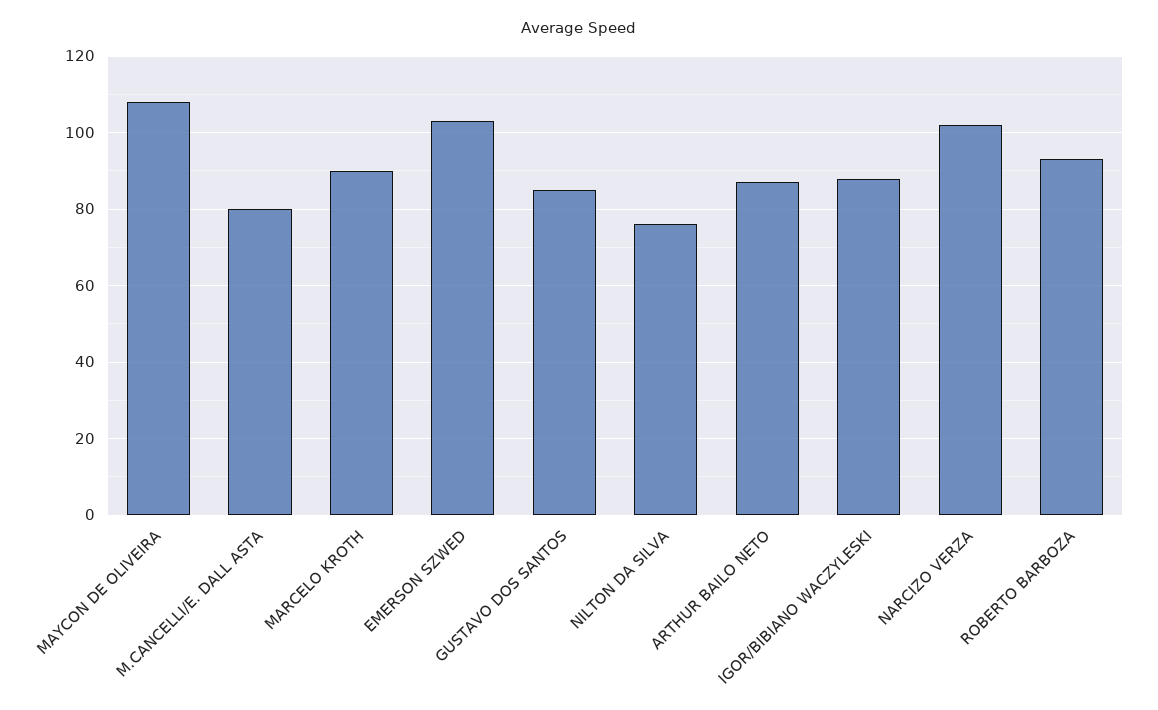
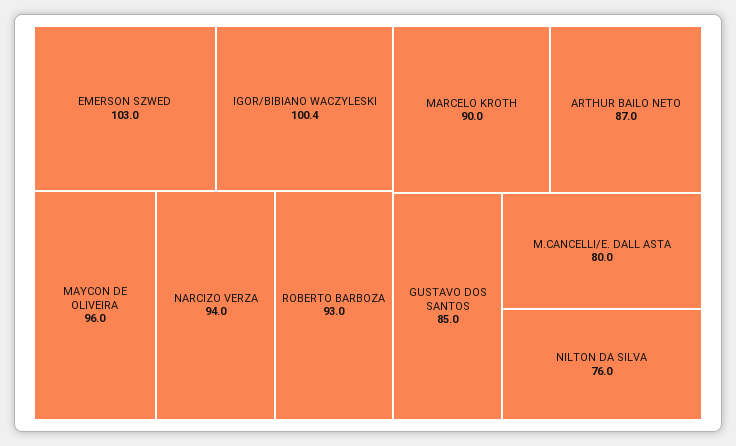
MAYCON DE OLIVEIRA: 108 -> 96
IGOR/BIBIANO WACZYLESKI: 88 -> 100.4
NARCIZO VERZA: 102 -> 94

